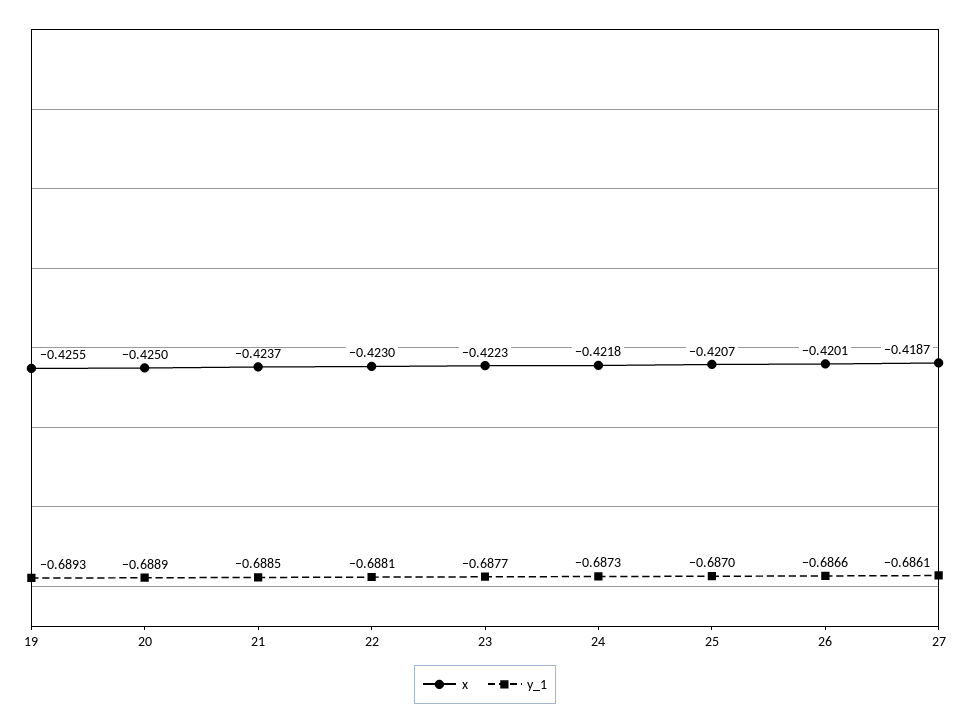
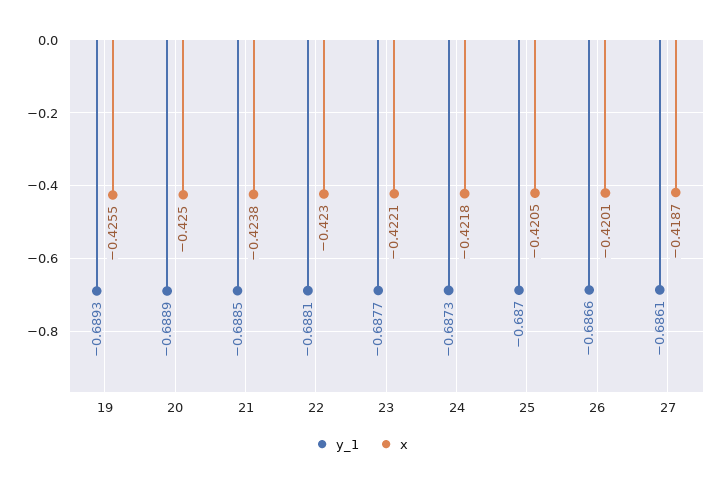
x, 21: -0.4237 -> -0.4238
x, 23: -0.4223 -> -0.4221
x, 25: -0.4207 -> -0.4205

